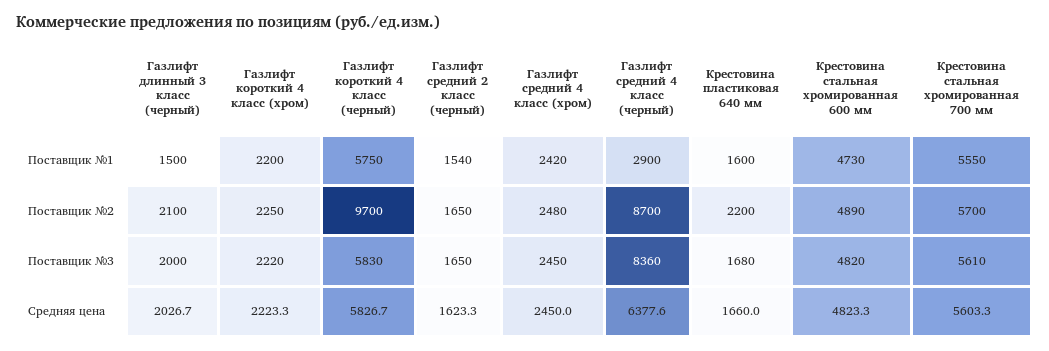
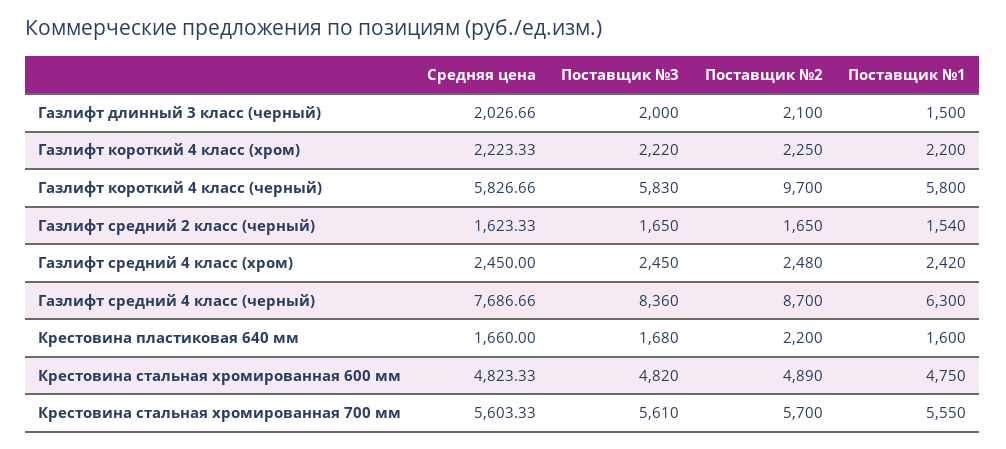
Газлифт короткий 4 класс (черный), Поставщик №1: 5750 -> 5800
Газлифт средний 4 класс (черный), Поставщик №1: 2900 -> 6300
Крестовина стальная хромированная 600 мм, Поставщик №1: 4730 -> 4750
Газлифт средний 4 класс (черный), Средняя цена: 6377.6 -> 7686.66

